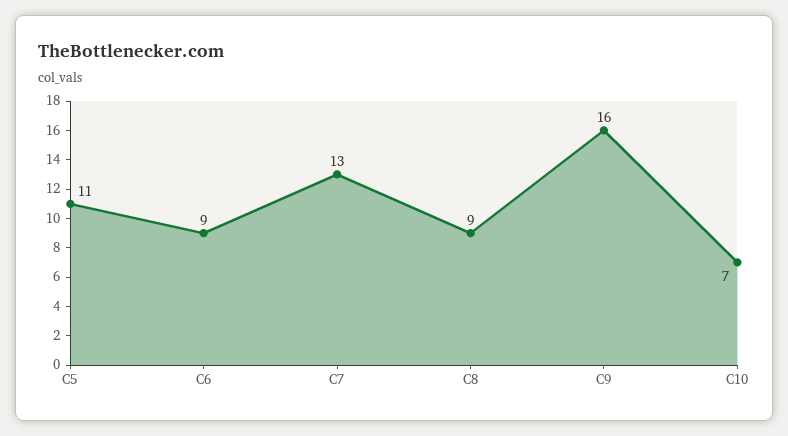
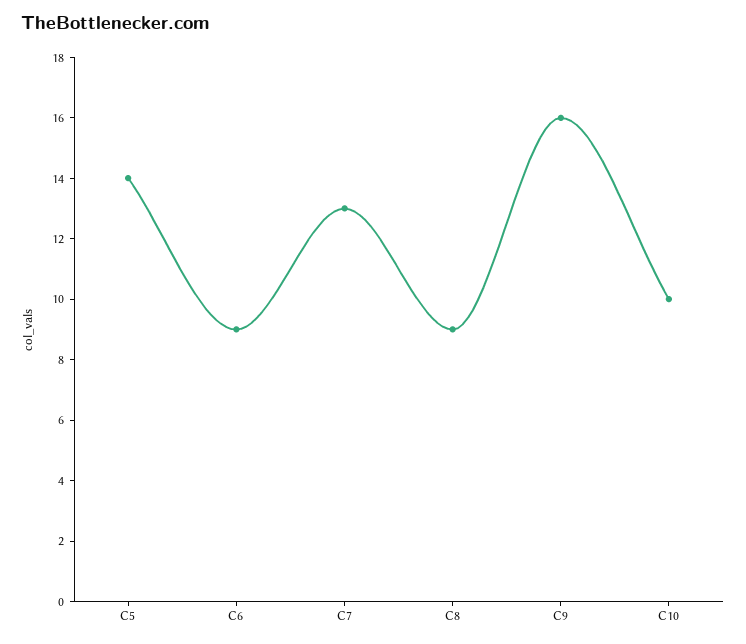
C5: 11 -> 14
C10: 7 -> 10

